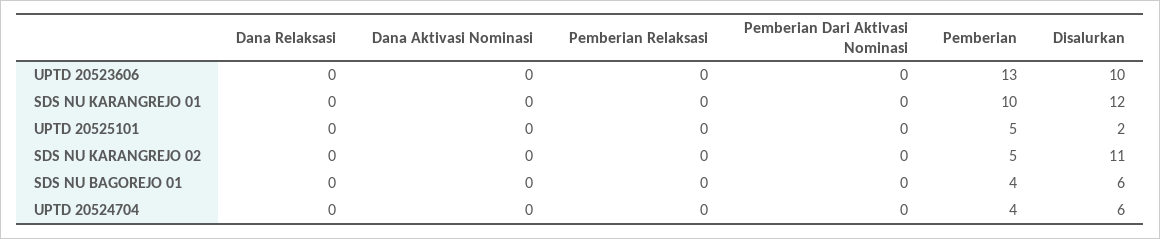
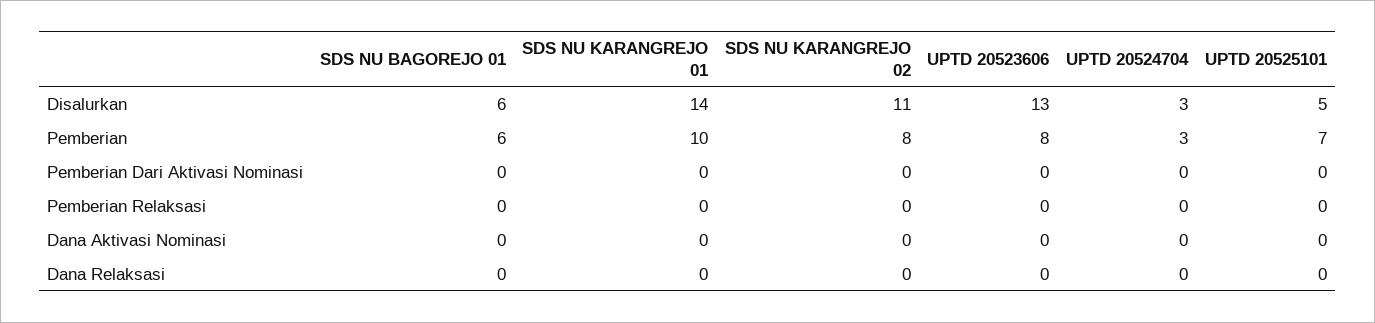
Pemberian, UPTD 20523606: 13 -> 8
Disalurkan, UPTD 20523606: 10 -> 13
Disalurkan, SDS NU KARANGREJO 01: 12 -> 14
Pemberian, UPTD 20525101: 5 -> 7
Disalurkan, UPTD 20525101: 2 -> 5
Pemberian, SDS NU KARANGREJO 02: 5 -> 8
Pemberian, SDS NU BAGOREJO 01: 4 -> 6
Pemberian, UPTD 20524704: 4 -> 3
Disalurkan, UPTD 20524704: 6 -> 3

